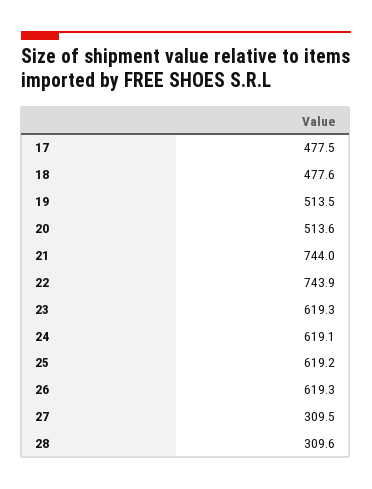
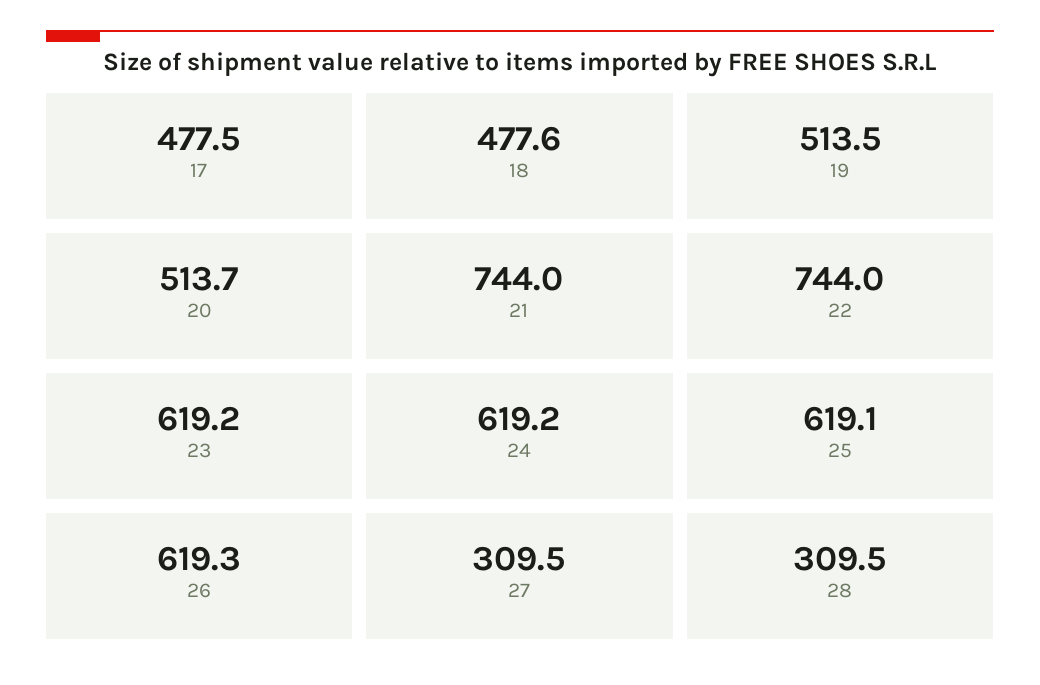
20: 513.6 -> 513.7
22: 743.9 -> 744
23: 619.3 -> 619.2
24: 619.1 -> 619.2
25: 619.2 -> 619.1
28: 309.6 -> 309.5

